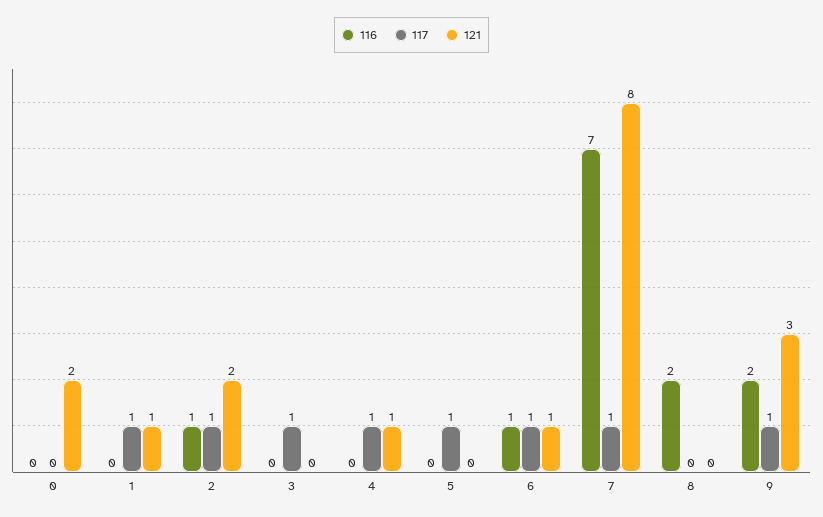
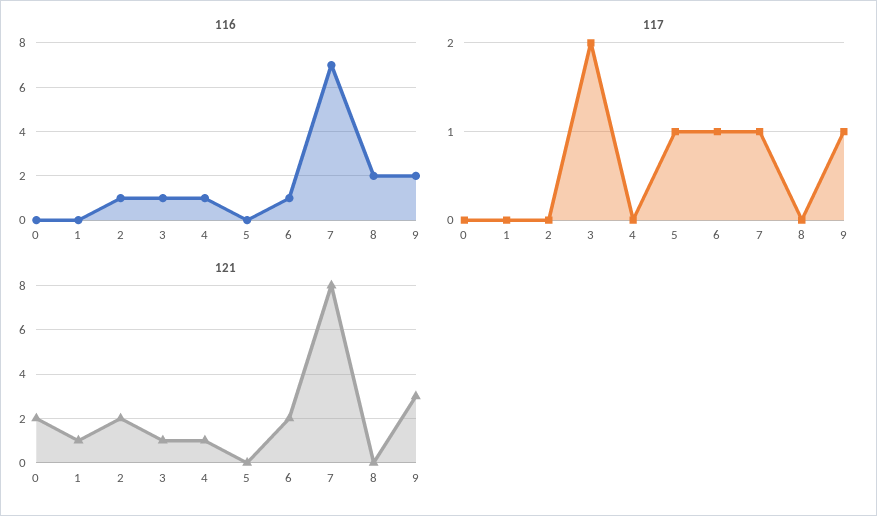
117, 1: 1 -> 0
117, 2: 1 -> 0
116, 3: 0 -> 1
117, 3: 1 -> 2
121, 3: 0 -> 1
116, 4: 0 -> 1
117, 4: 1 -> 0
121, 6: 1 -> 2

